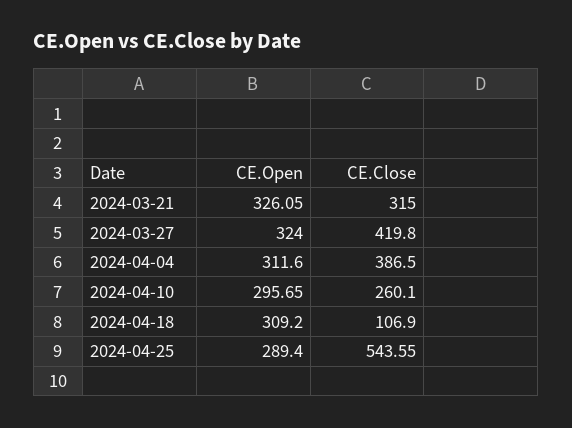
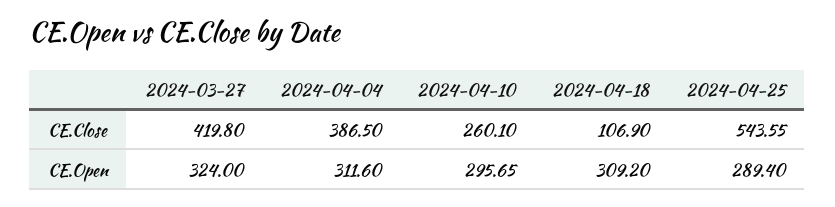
CE.Open, 2024-03-21: 326.05 -> none
CE.Close, 2024-03-21: 315 -> none

